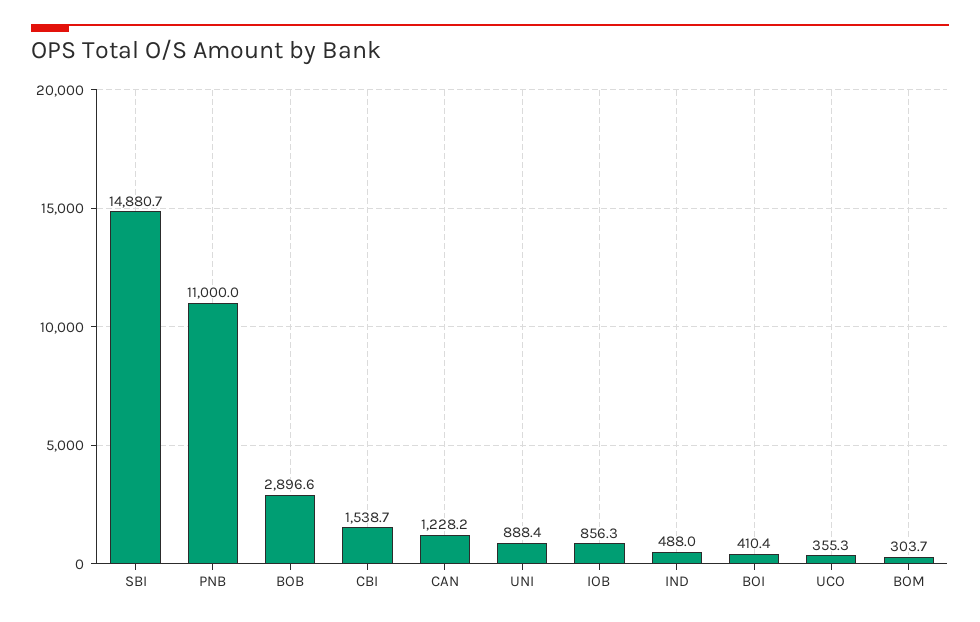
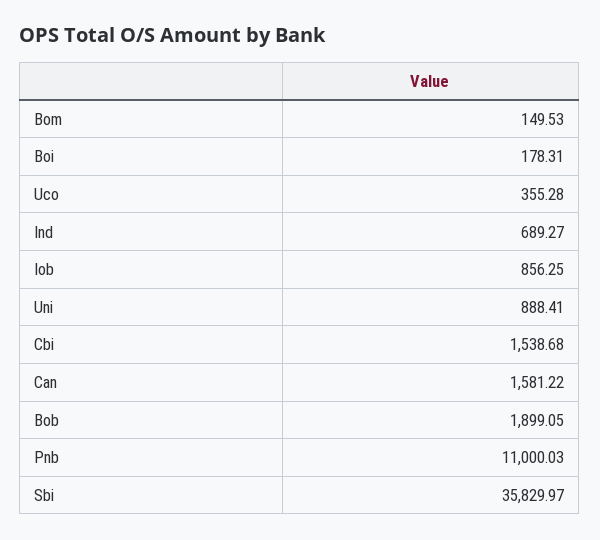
SBI: 14880.7 -> 35829.97
BOB: 2896.6 -> 1899.05
CAN: 1228.2 -> 1581.22
IND: 488 -> 689.27
BOI: 410.4 -> 178.31
BOM: 303.7 -> 149.53

